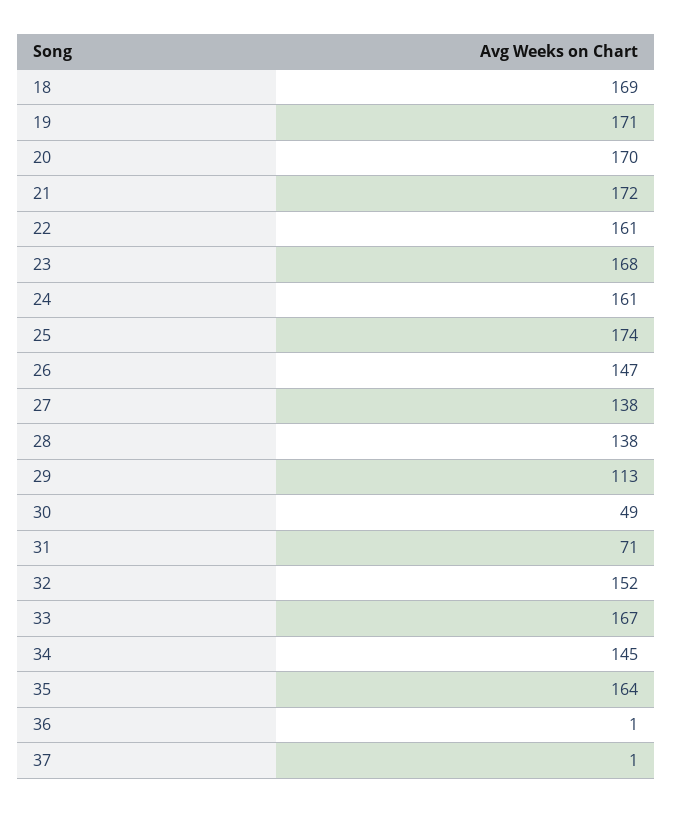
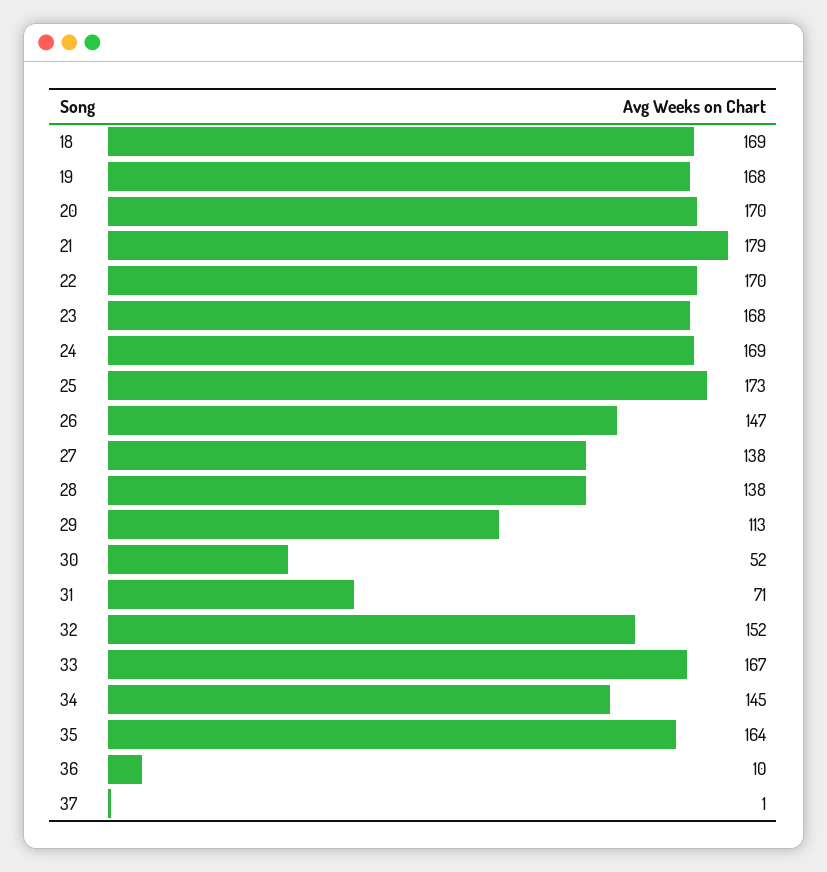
19: 171 -> 168
21: 172 -> 179
22: 161 -> 170
24: 161 -> 169
25: 174 -> 173
30: 49 -> 52
36: 1 -> 10

